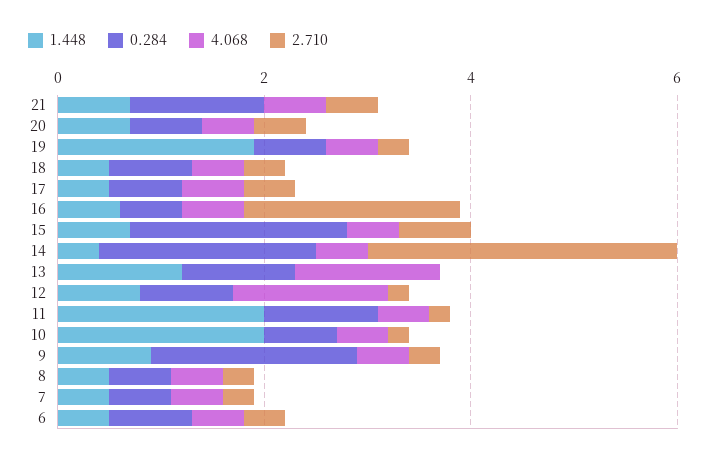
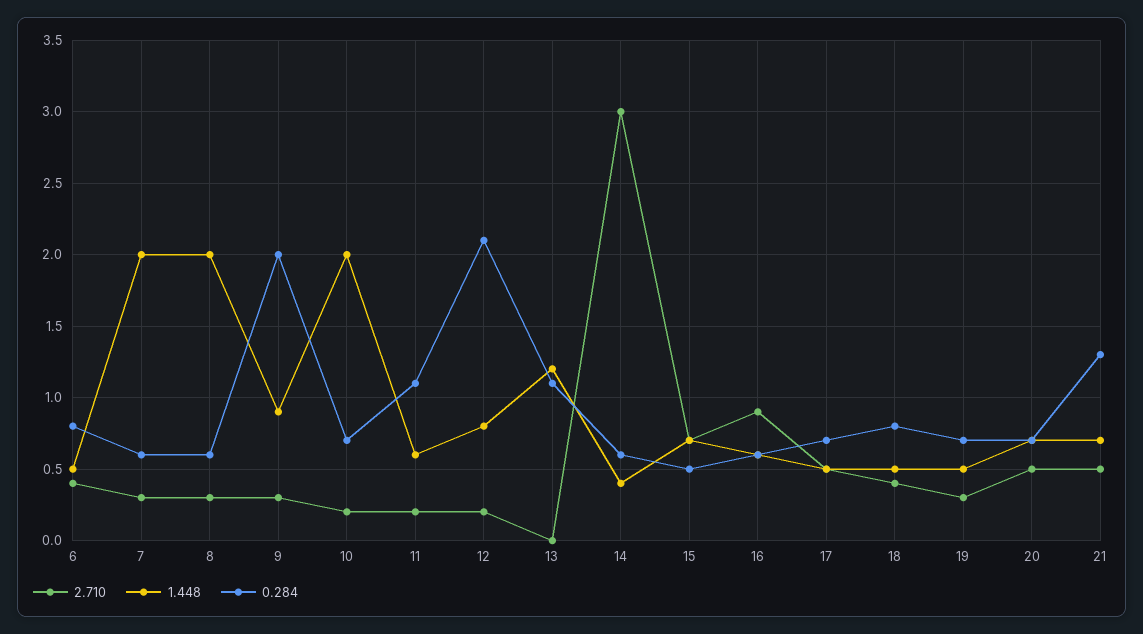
4.068, 21: 0.5 -> none
4.068, 20: 0.5 -> none
1.448, 19: 2 -> 0.5
4.068, 19: 0.5 -> none
4.068, 18: 0.5 -> none
4.068, 17: 0.5 -> none
4.068, 16: 0.5 -> none
2.710, 16: 2 -> 0.9
0.284, 15: 2 -> 0.5
4.068, 15: 0.5 -> none
0.284, 14: 2 -> 0.6
4.068, 14: 0.5 -> none
4.068, 13: 1.5 -> none
0.284, 12: 1 -> 2.1
4.068, 12: 1.5 -> none
1.448, 11: 2 -> 0.6
4.068, 11: 0.5 -> none
4.068, 10: 0.5 -> none
4.068, 9: 0.5 -> none
1.448, 8: 0.5 -> 2
4.068, 8: 0.5 -> none
1.448, 7: 0.5 -> 2
4.068, 7: 0.5 -> none
4.068, 6: 0.5 -> none

